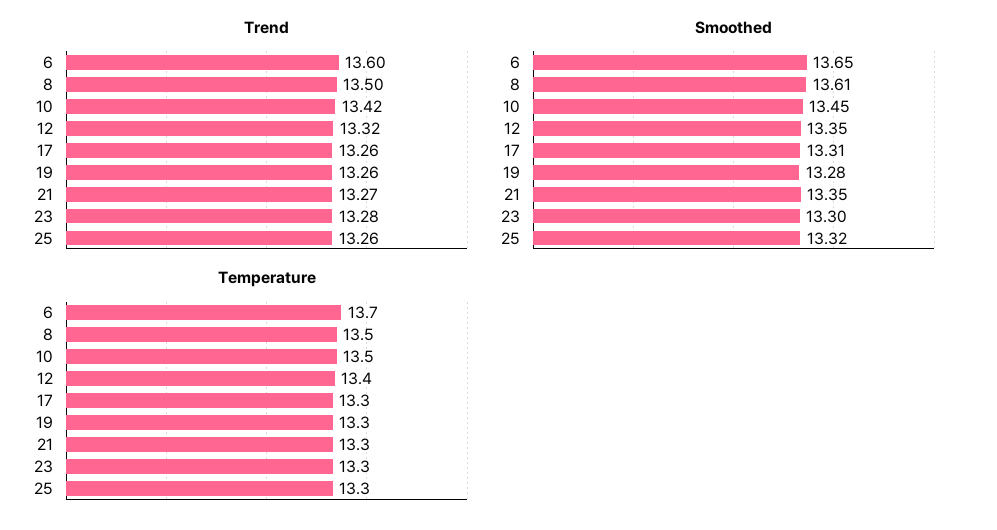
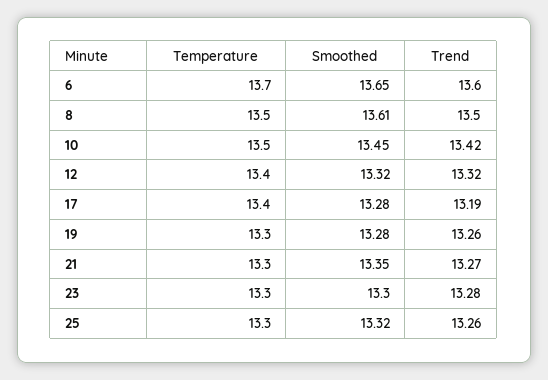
Trend, 17: 13.26 -> 13.19
Smoothed, 12: 13.35 -> 13.32
Smoothed, 17: 13.31 -> 13.28
Temperature, 17: 13.3 -> 13.4

